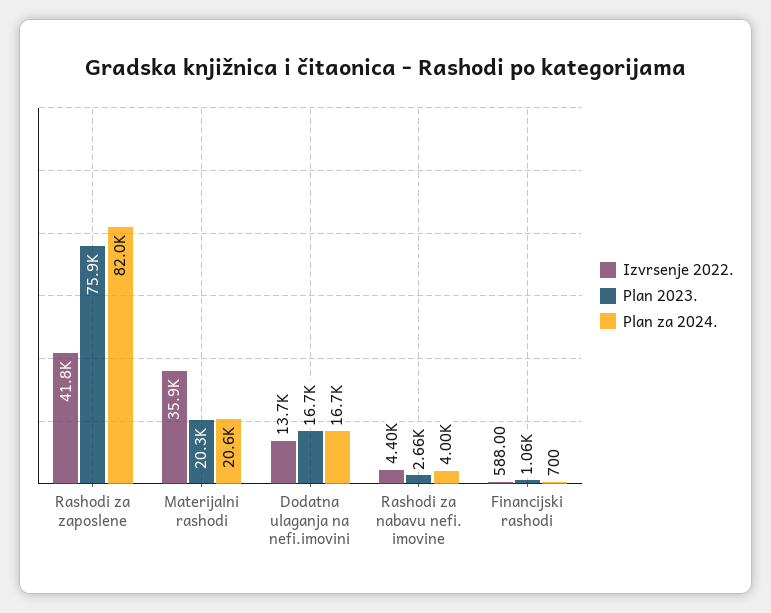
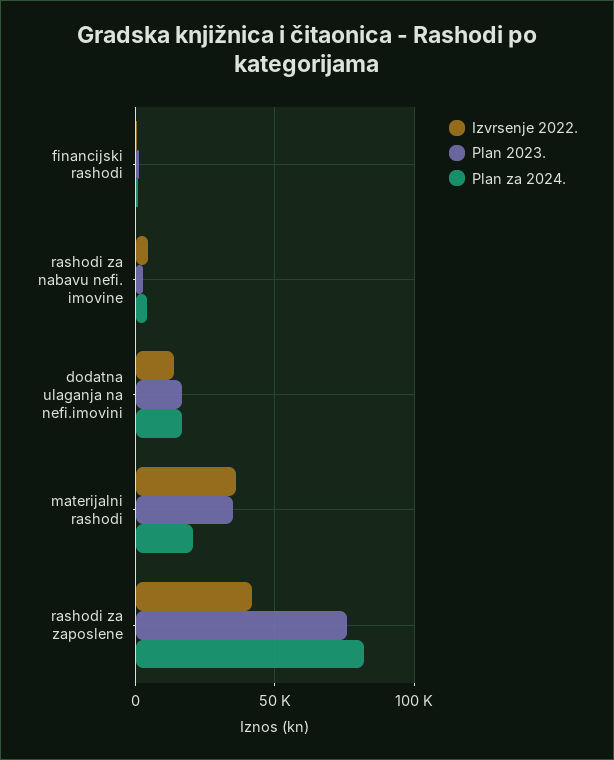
Plan 2023., Materijalni rashodi: 20300 -> 35000

